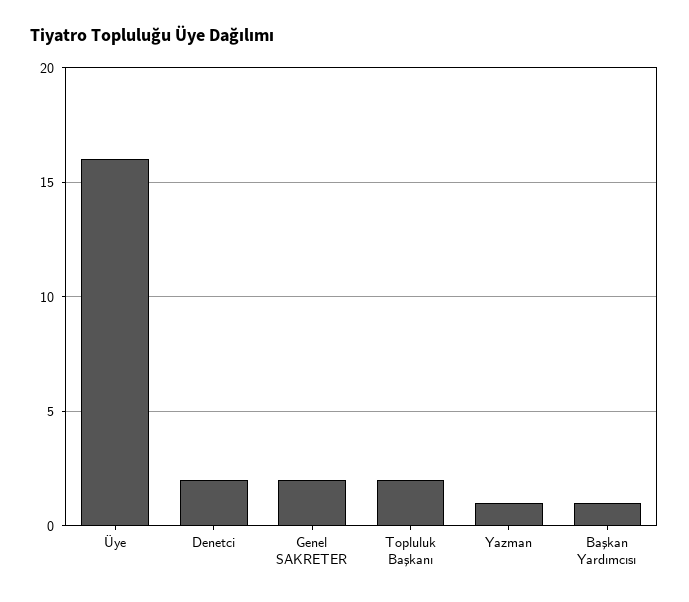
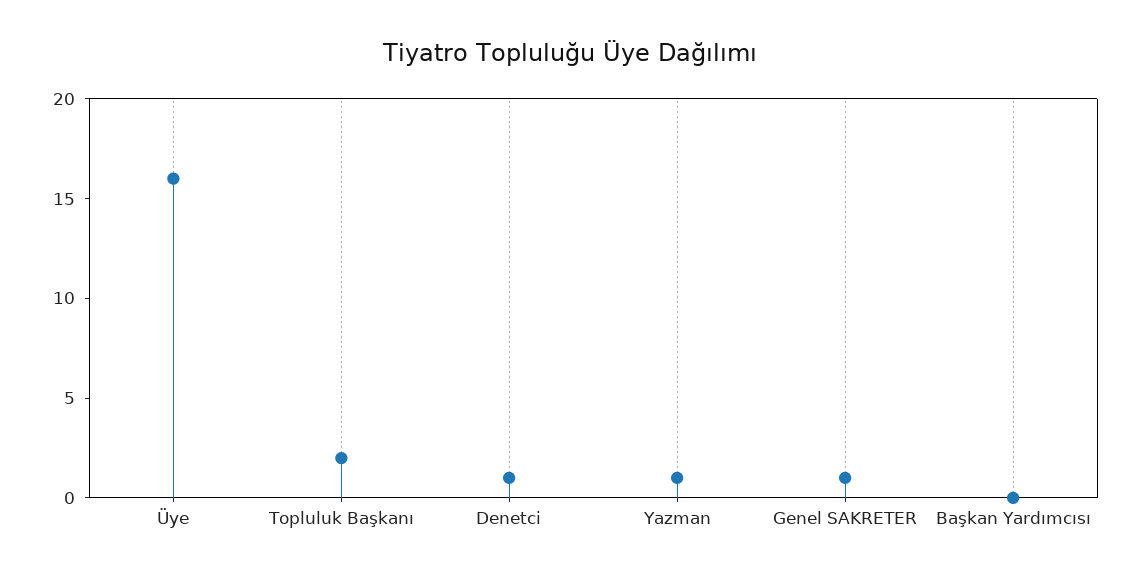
Denetci: 2 -> 1
Genel SAKRETER: 2 -> 1
Başkan Yardımcısı: 1 -> 0

